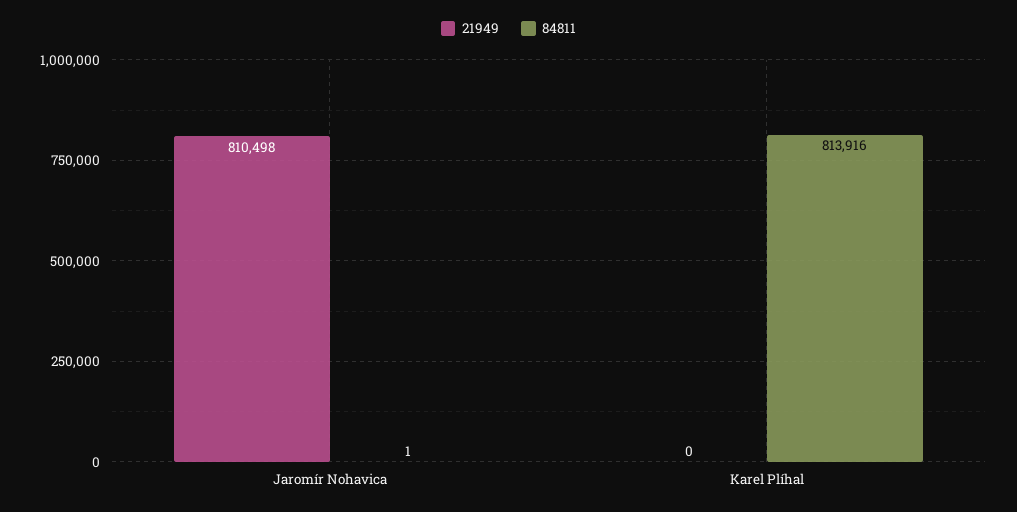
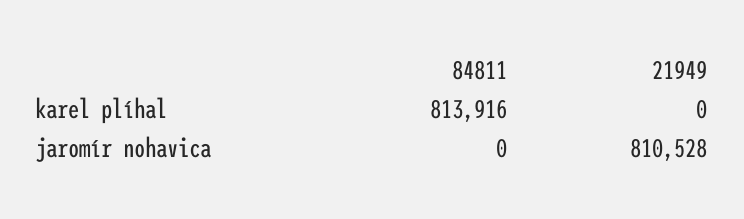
21949, Jaromír Nohavica: 810498 -> 810528
84811, Jaromír Nohavica: 1 -> 0

